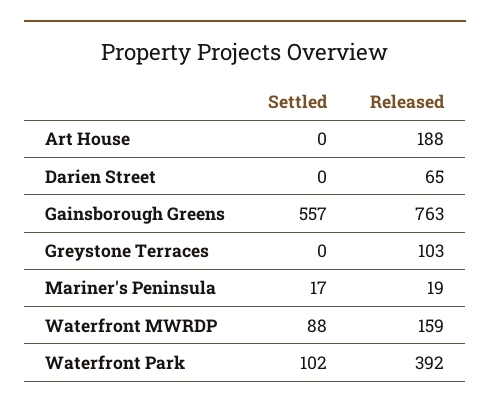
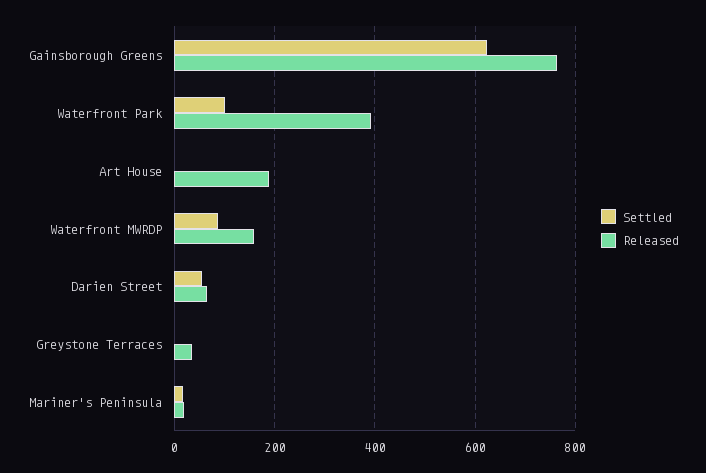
Settled, Darien Street: 0 -> 60
Settled, Gainsborough Greens: 557 -> 620
Released, Greystone Terraces: 103 -> 40

